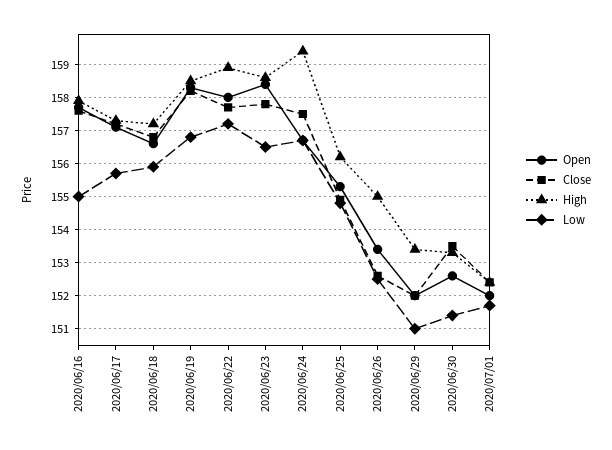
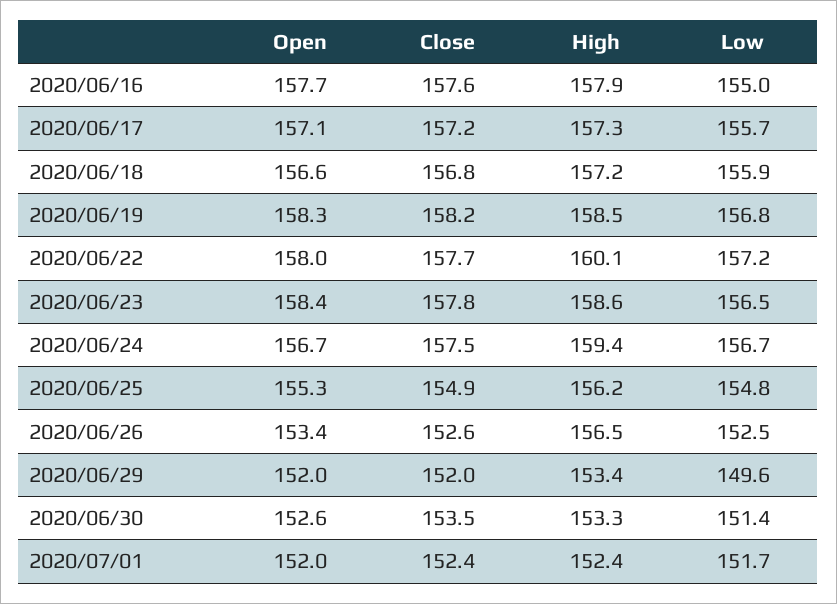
High, 2020/06/22: 159 -> 160.1
High, 2020/06/26: 155 -> 156.5
Low, 2020/06/29: 151 -> 149.6

